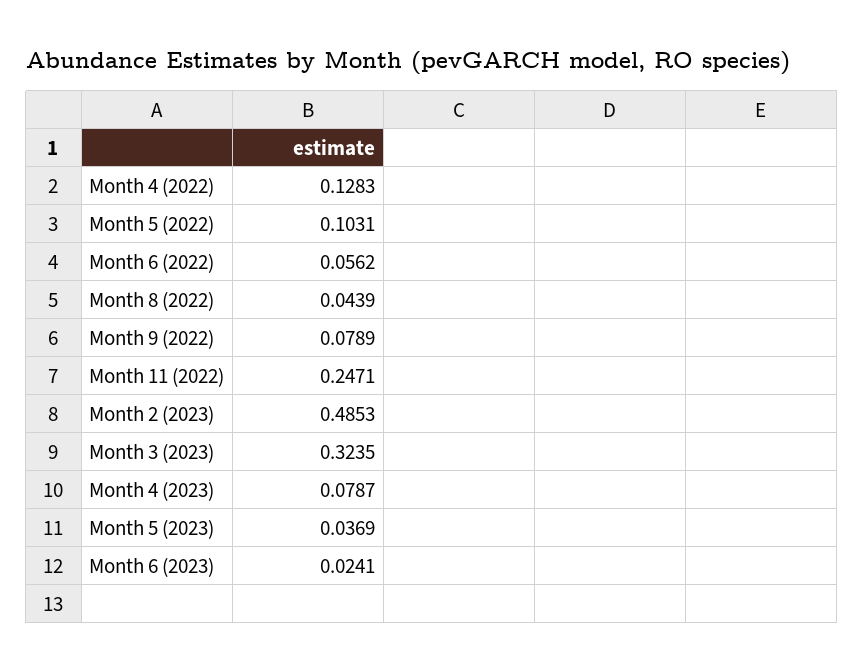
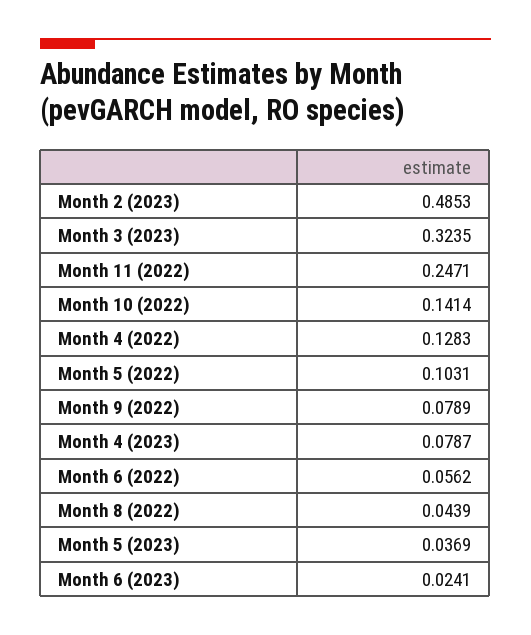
Month 10 (2022): none -> 0.1414

